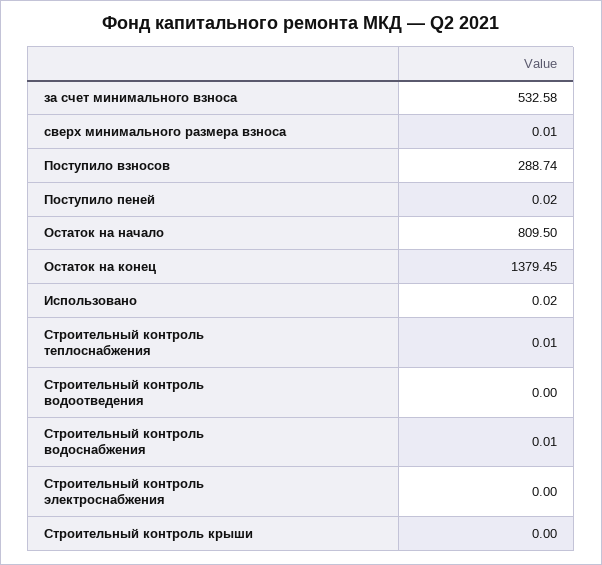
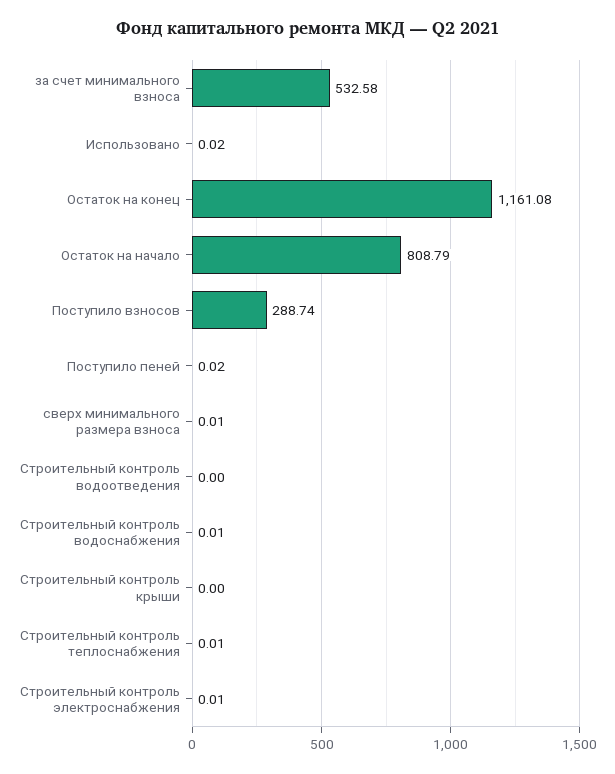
Остаток на начало: 809.5 -> 808.79
Остаток на конец: 1379.45 -> 1161.08
Строительный контроль электроснабжения: 0 -> 0.01

